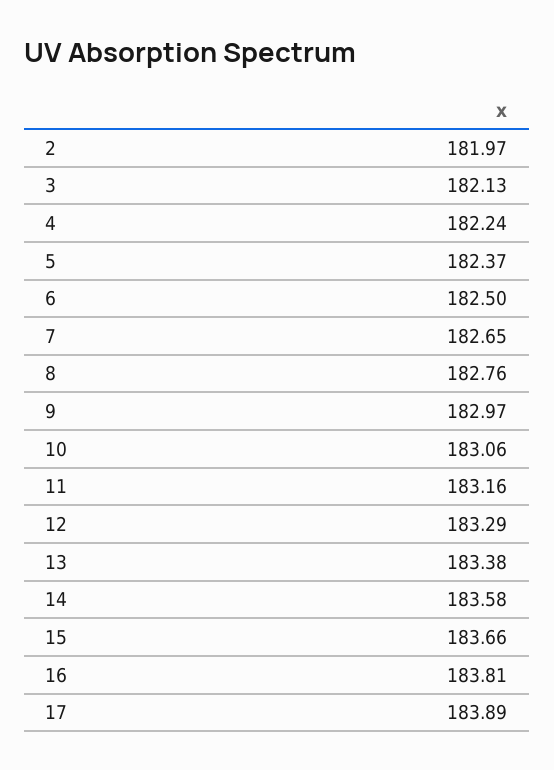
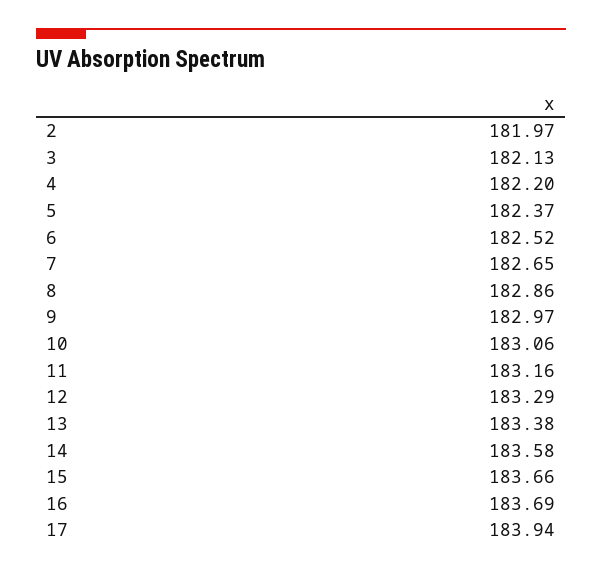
4: 182.24 -> 182.2
6: 182.5 -> 182.52
8: 182.76 -> 182.86
16: 183.81 -> 183.69
17: 183.89 -> 183.94

